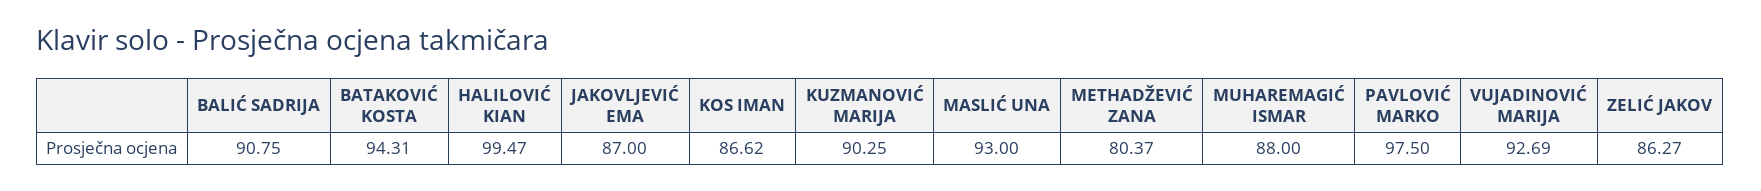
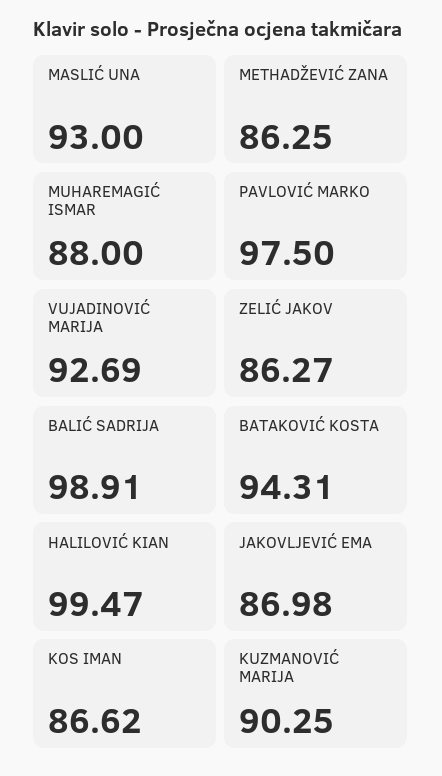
BALIĆ SADRIJA: 90.75 -> 98.91
JAKOVLJEVIĆ EMA: 87 -> 86.98
METHADŽEVIĆ ZANA: 80.37 -> 86.25

